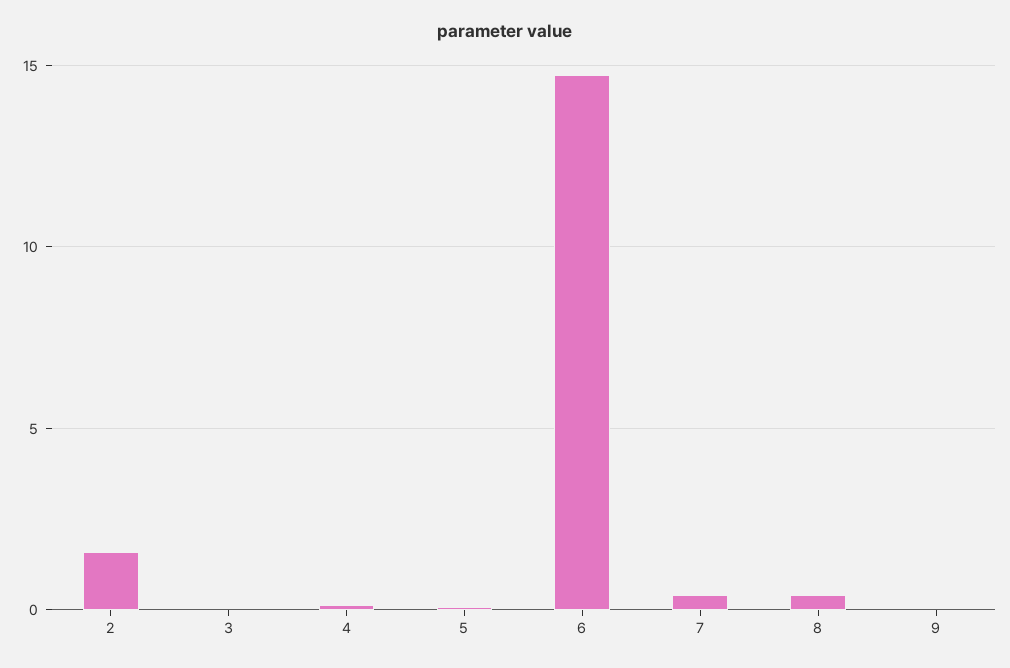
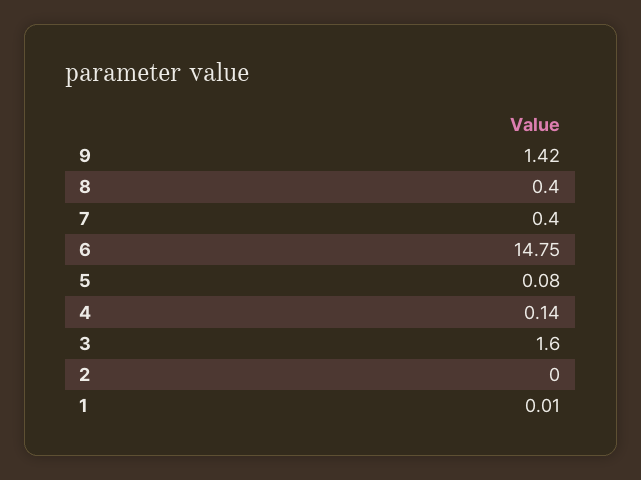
2: 1.5 -> 0
3: 0 -> 1.6
9: 0 -> 1.42
1: none -> 0.01

